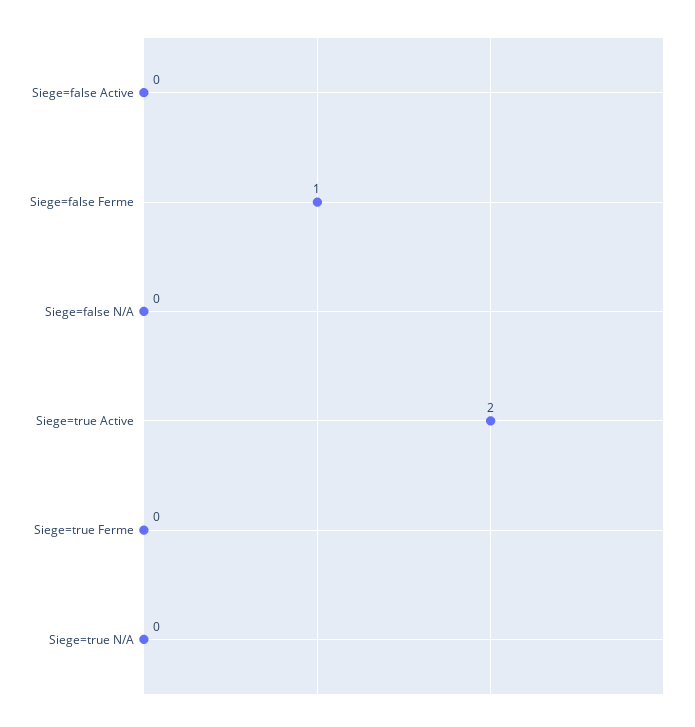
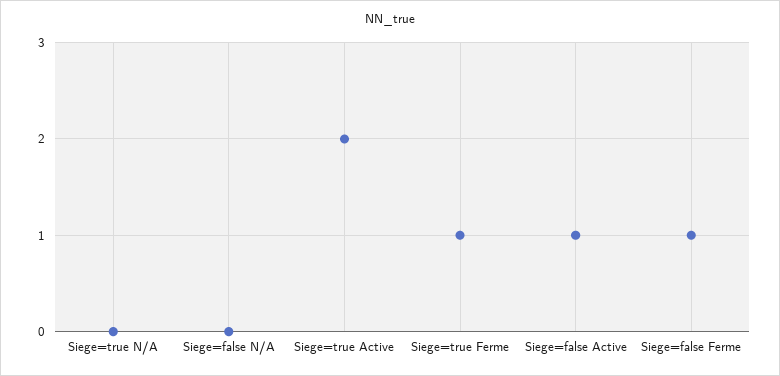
Siege=false Active: 0 -> 1
Siege=true Ferme: 0 -> 1

